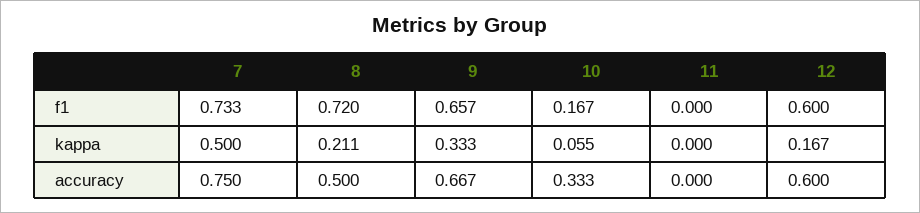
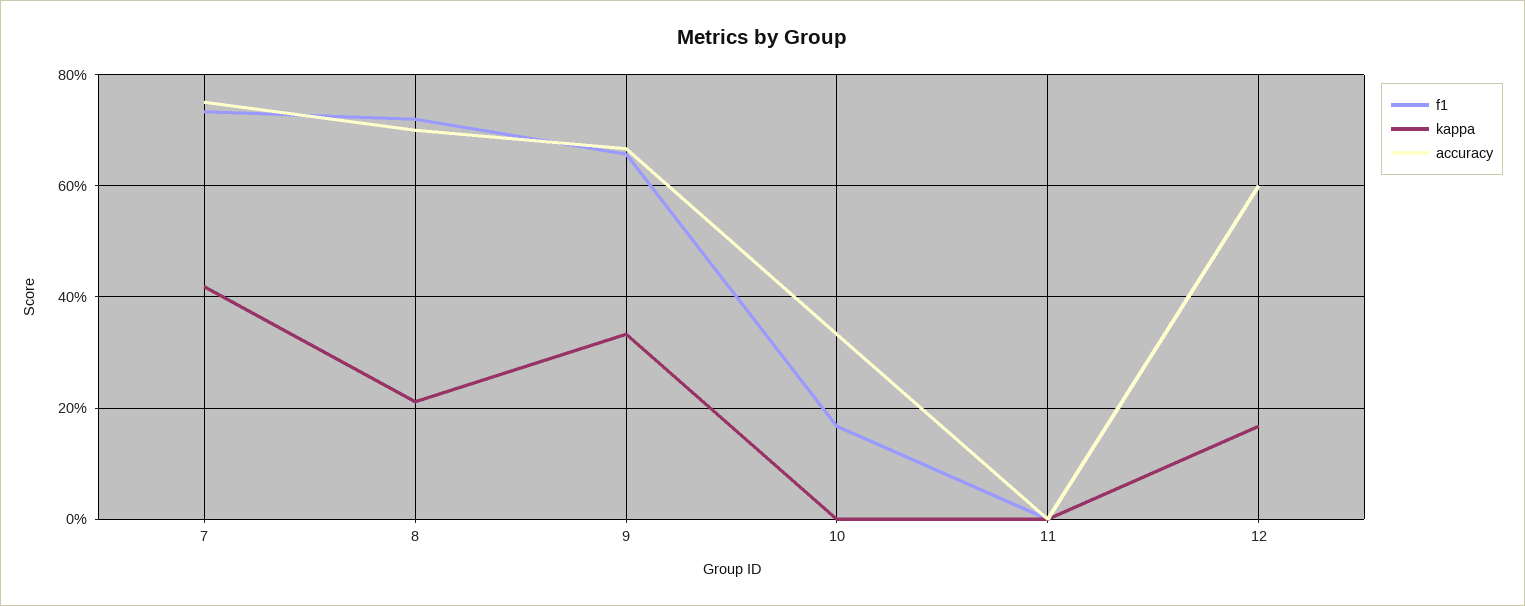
kappa, 7: 0.5 -> 0.42
kappa, 10: 0.055 -> 0
accuracy, 8: 0.5 -> 0.7

